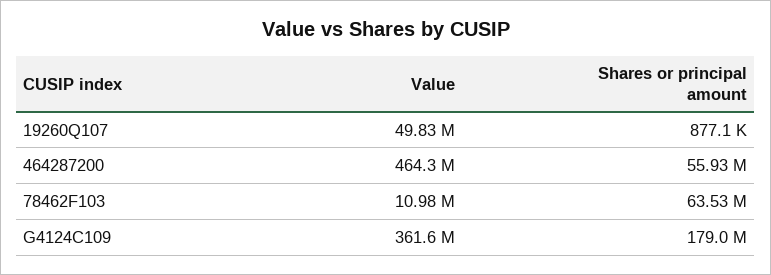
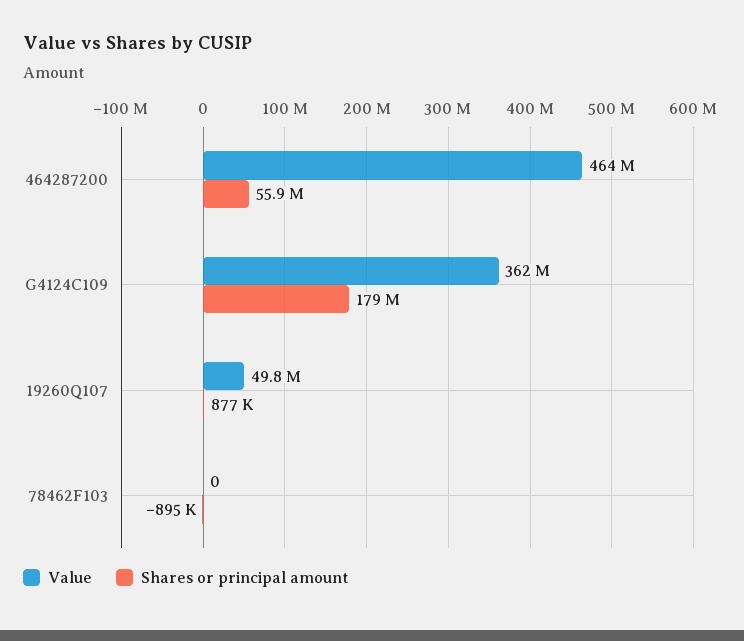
Value, 78462F103: 10980000 -> 0
Shares or principal amount, 78462F103: 63530000 -> -895000

